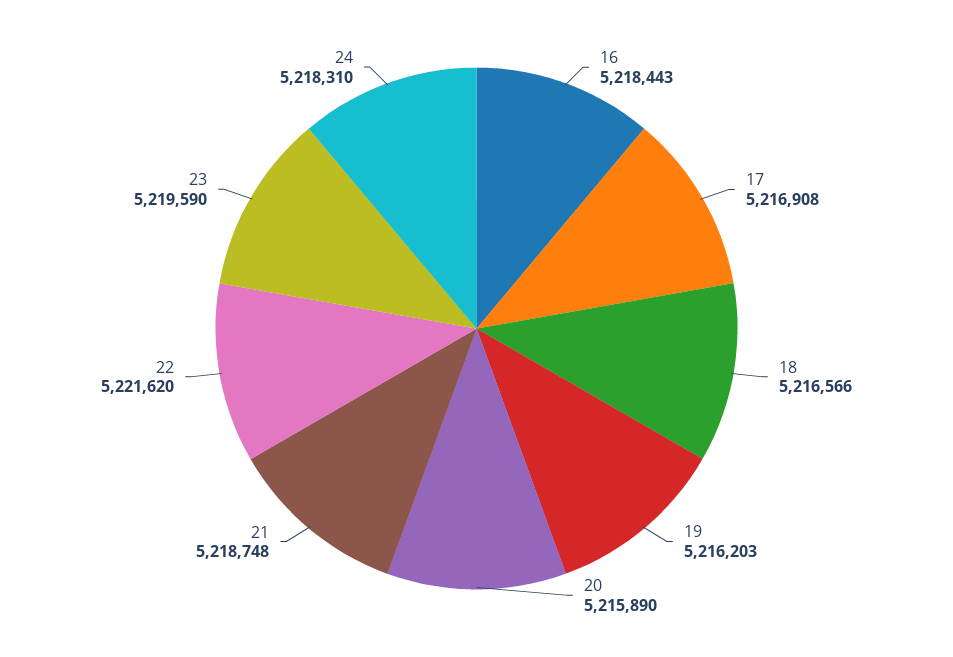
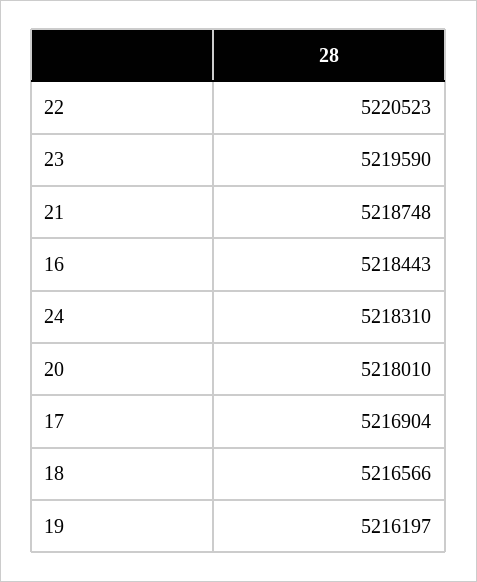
17: 5216908 -> 5216904
19: 5216203 -> 5216197
20: 5215890 -> 5218010
22: 5221620 -> 5220523

